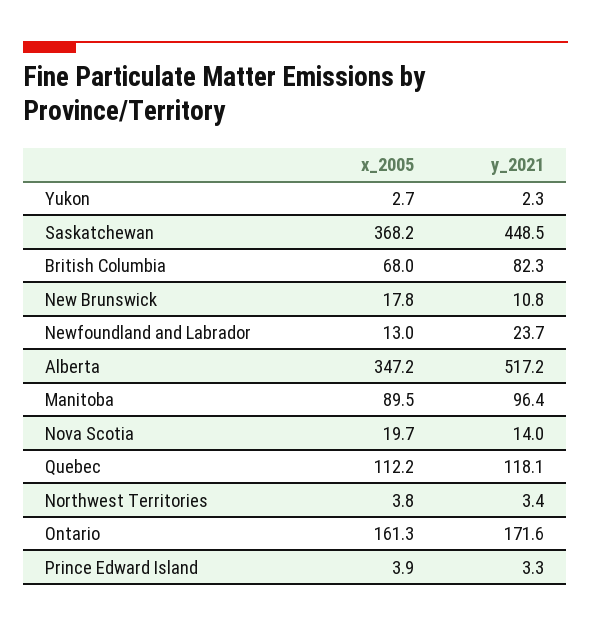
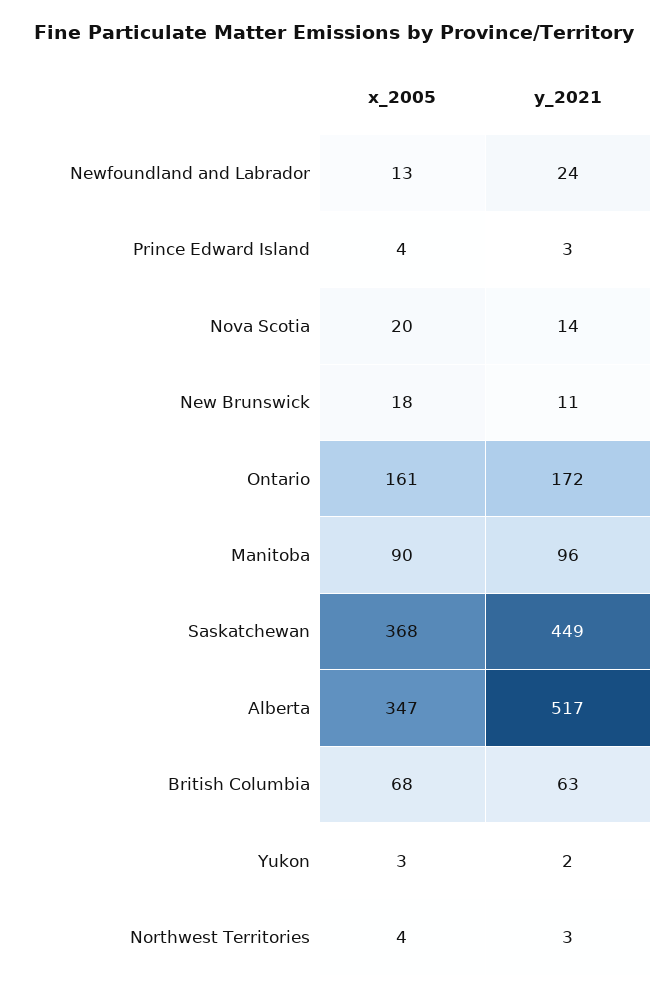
y_2021, British Columbia: 82.3 -> 63
x_2005, Quebec: 112.2 -> none
y_2021, Quebec: 118.1 -> none

